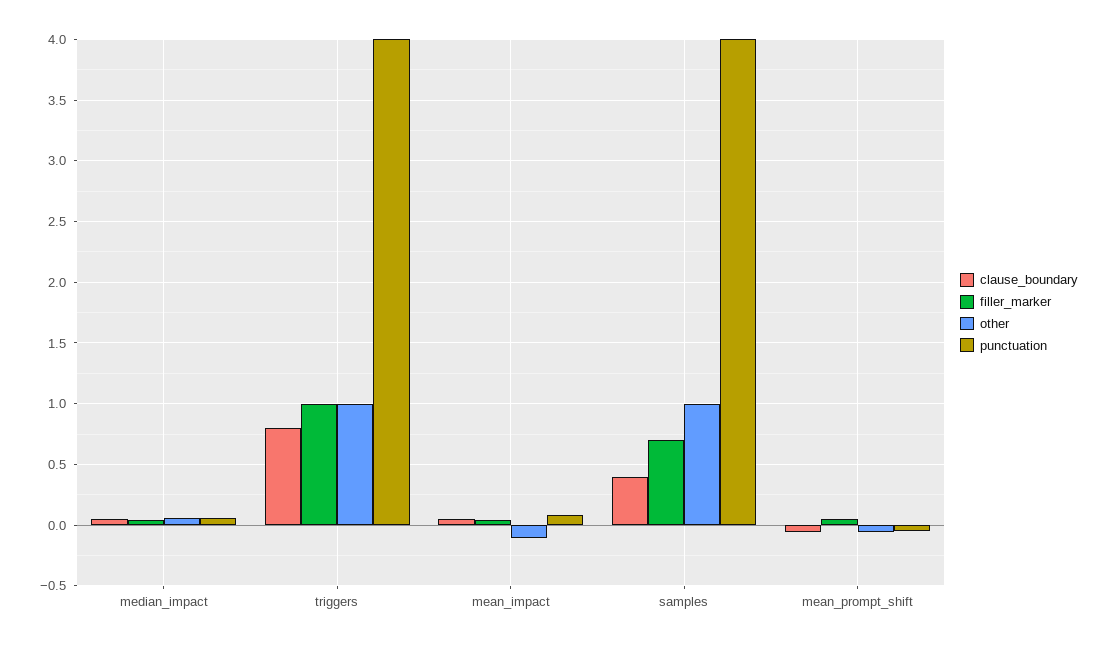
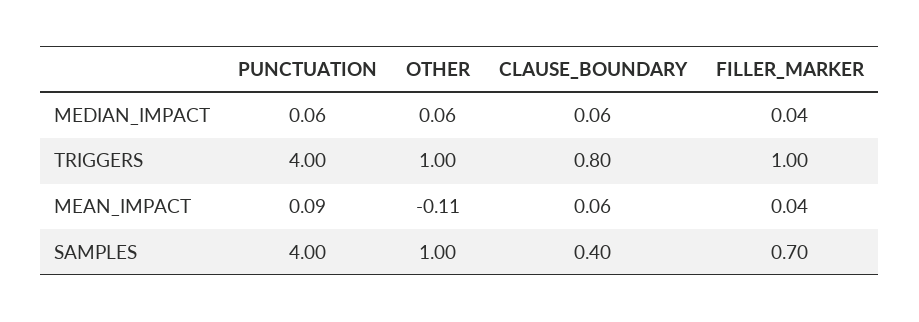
clause_boundary, mean_prompt_shift: -0.05 -> none
filler_marker, mean_prompt_shift: 0.05 -> none
other, mean_prompt_shift: -0.05 -> none
punctuation, mean_prompt_shift: -0.05 -> none

